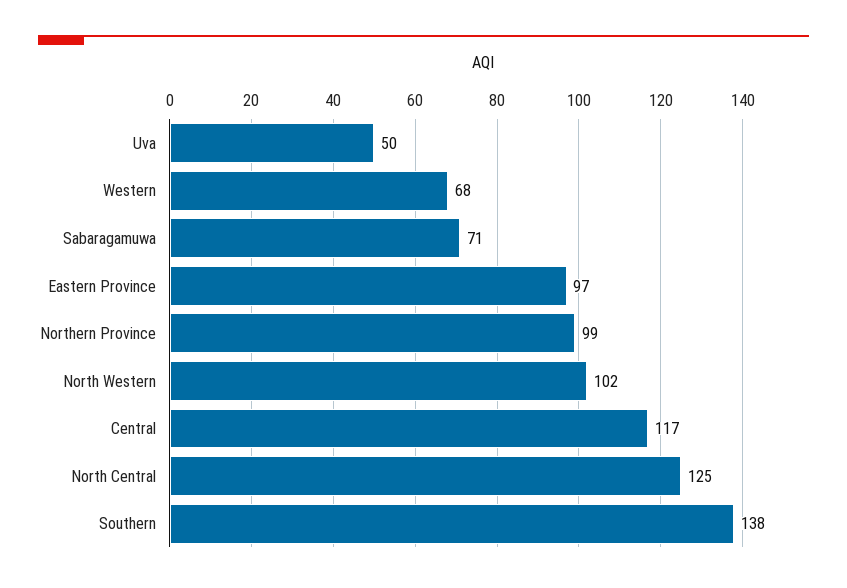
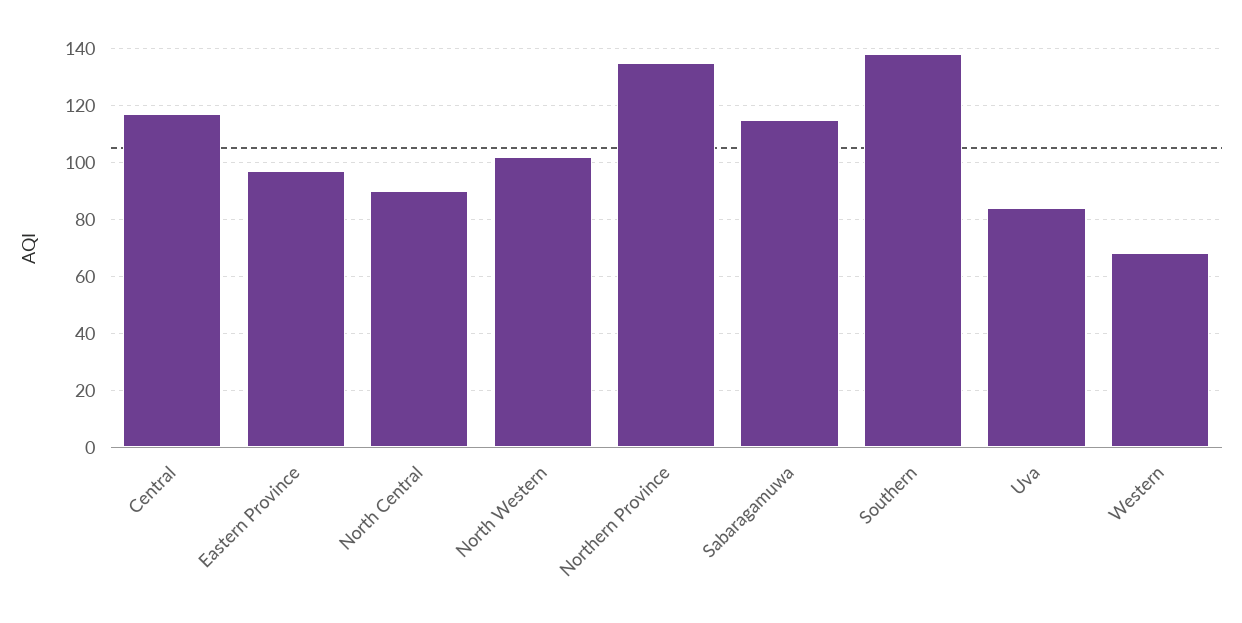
Uva: 50 -> 85
Sabaragamuwa: 71 -> 115
Northern Province: 99 -> 135
North Central: 125 -> 90

